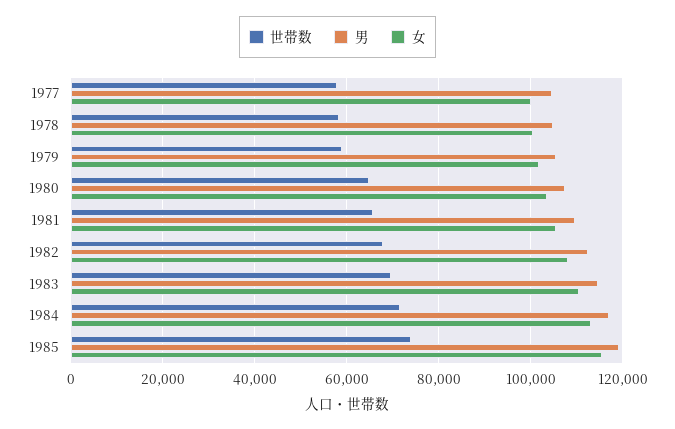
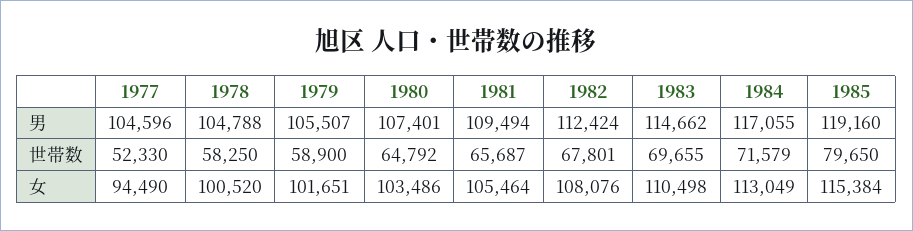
世帯数, 1977: 58000 -> 52330
女, 1977: 100000 -> 94490
世帯数, 1985: 74000 -> 79650

